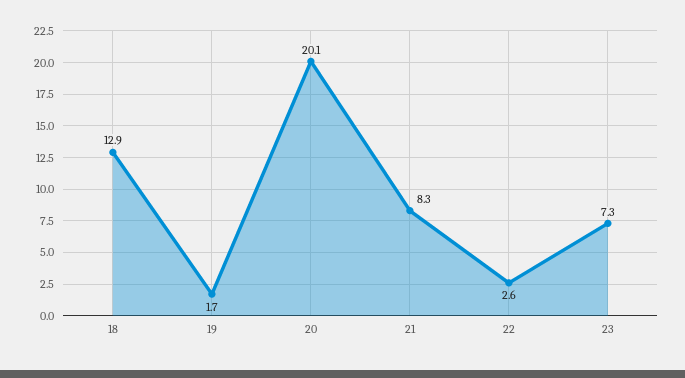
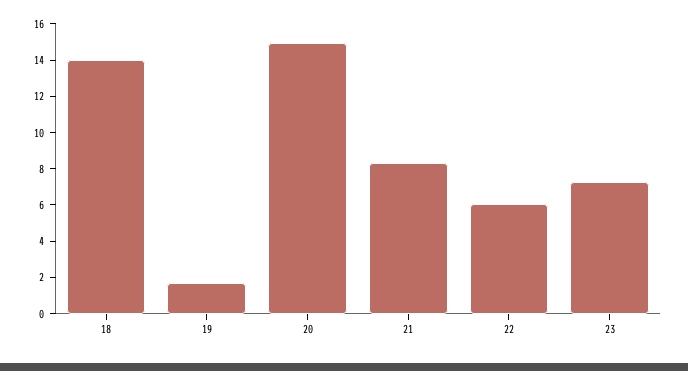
18: 12.9 -> 14
20: 20.1 -> 15
22: 2.6 -> 6

